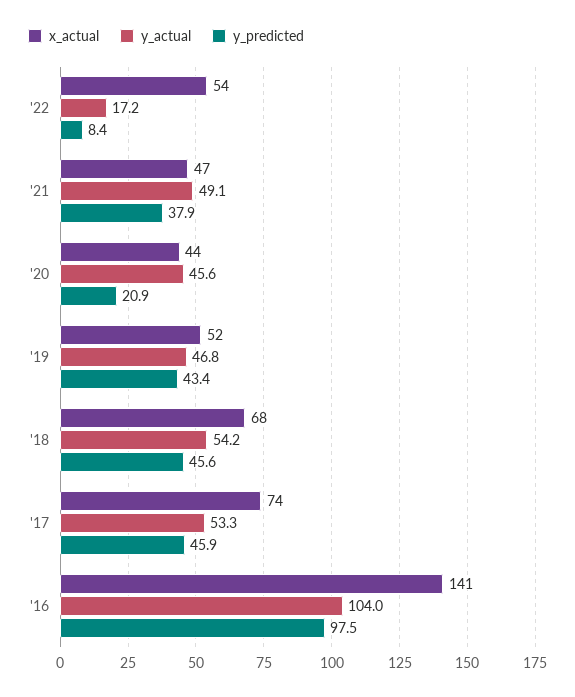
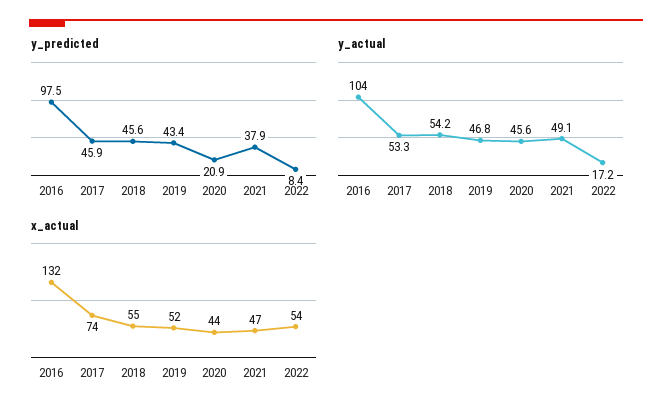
x_actual, '18: 68 -> 55
x_actual, '16: 141 -> 132

